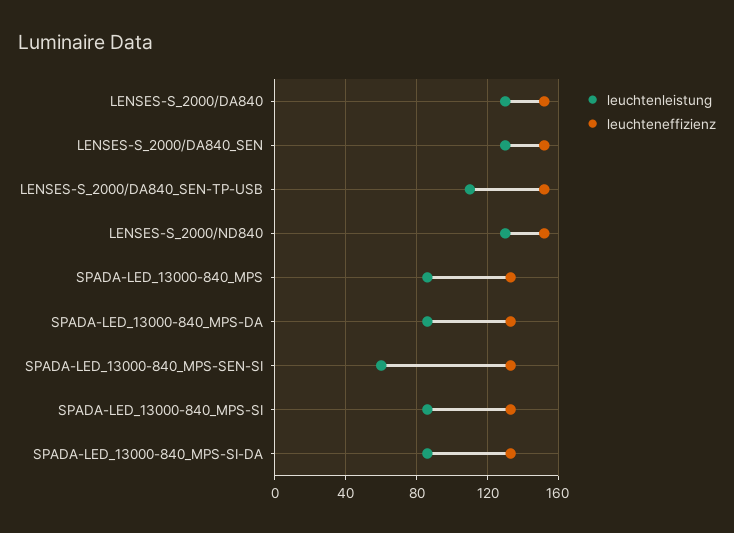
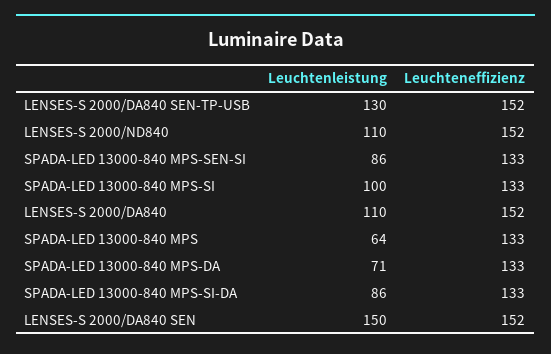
leuchtenleistung, LENSES-S_2000/DA840: 130 -> 110
leuchtenleistung, LENSES-S_2000/DA840_SEN: 130 -> 150
leuchtenleistung, LENSES-S_2000/DA840_SEN-TP-USB: 110 -> 130
leuchtenleistung, LENSES-S_2000/ND840: 130 -> 110
leuchtenleistung, SPADA-LED_13000-840_MPS: 85 -> 64
leuchtenleistung, SPADA-LED_13000-840_MPS-DA: 85 -> 71
leuchtenleistung, SPADA-LED_13000-840_MPS-SEN-SI: 60 -> 86
leuchtenleistung, SPADA-LED_13000-840_MPS-SI: 85 -> 100

